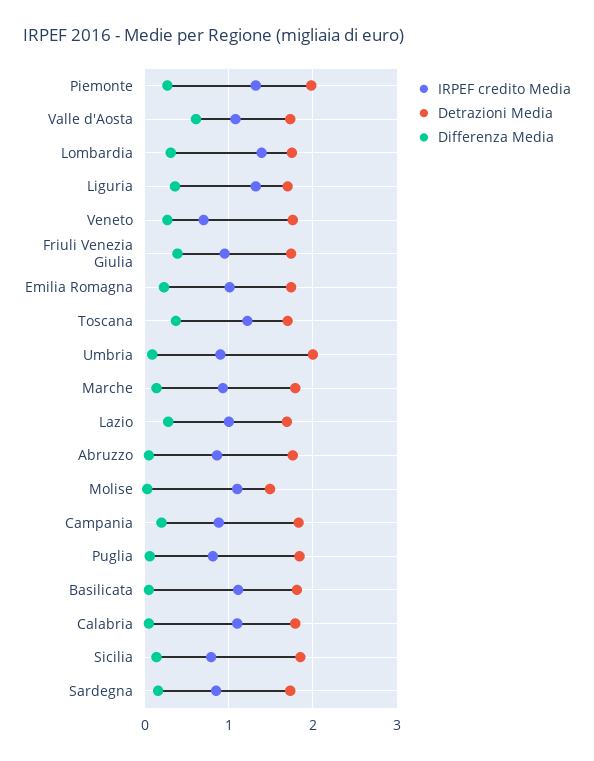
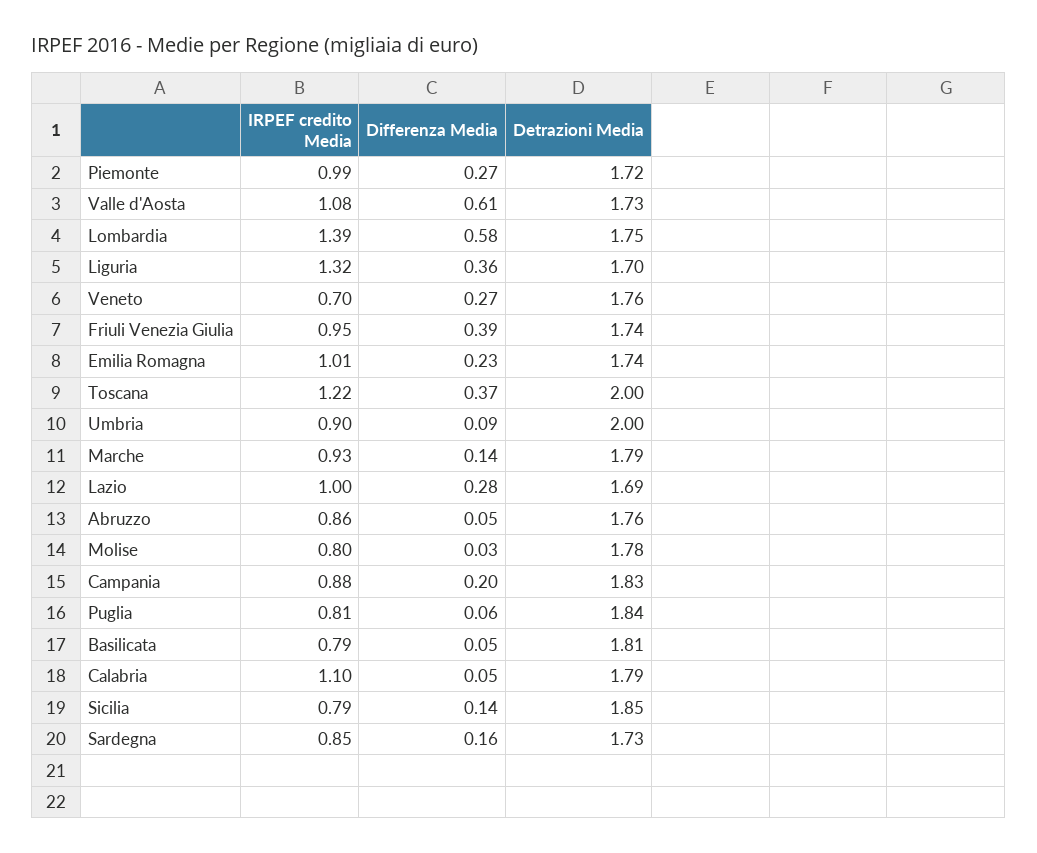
IRPEF credito Media, Piemonte: 1.3 -> 0.99
Detrazioni Media, Piemonte: 2 -> 1.72
Differenza Media, Lombardia: 0.3 -> 0.58
Detrazioni Media, Toscana: 1.7 -> 2
IRPEF credito Media, Molise: 1.1 -> 0.8
Detrazioni Media, Molise: 1.5 -> 1.78
IRPEF credito Media, Basilicata: 1.1 -> 0.79

